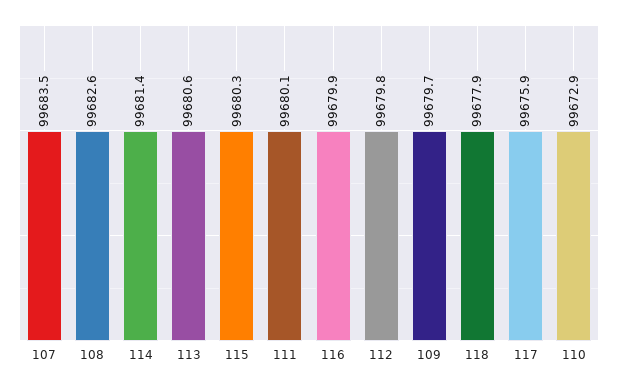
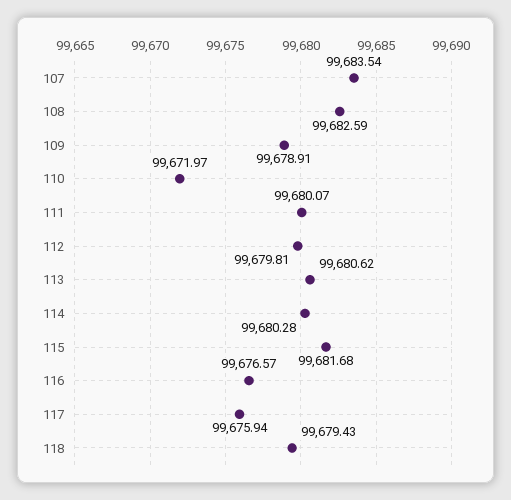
114: 99681.4 -> 99680.28
115: 99680.3 -> 99681.68
116: 99679.9 -> 99676.57
109: 99679.7 -> 99678.91
118: 99677.9 -> 99679.43
110: 99672.9 -> 99671.97

